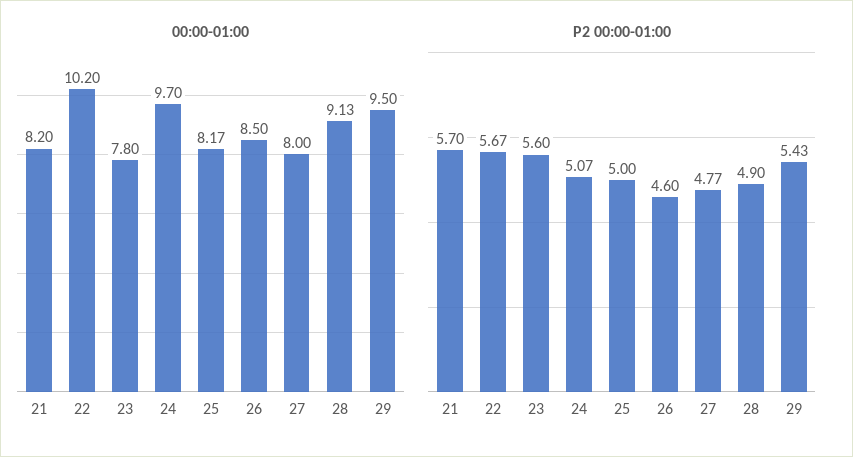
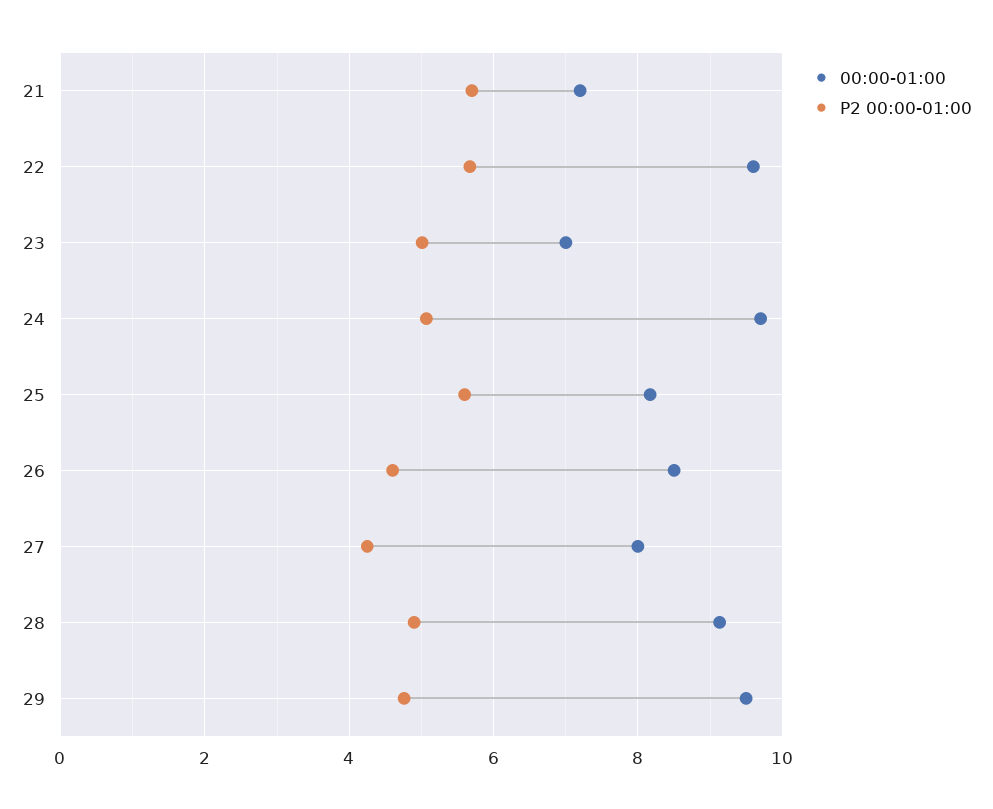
00:00-01:00, 21: 8.2 -> 7.2
00:00-01:00, 22: 10.2 -> 9.6
00:00-01:00, 23: 7.8 -> 7
P2 00:00-01:00, 23: 5.6 -> 5
P2 00:00-01:00, 25: 5 -> 5.6
P2 00:00-01:00, 27: 4.77 -> 4.2
P2 00:00-01:00, 29: 5.43 -> 4.8

